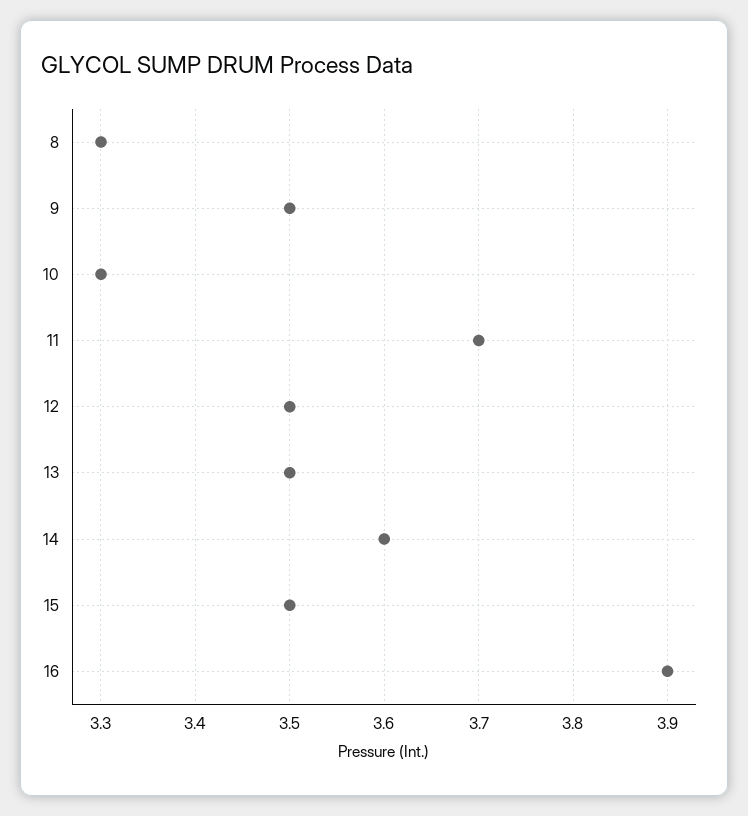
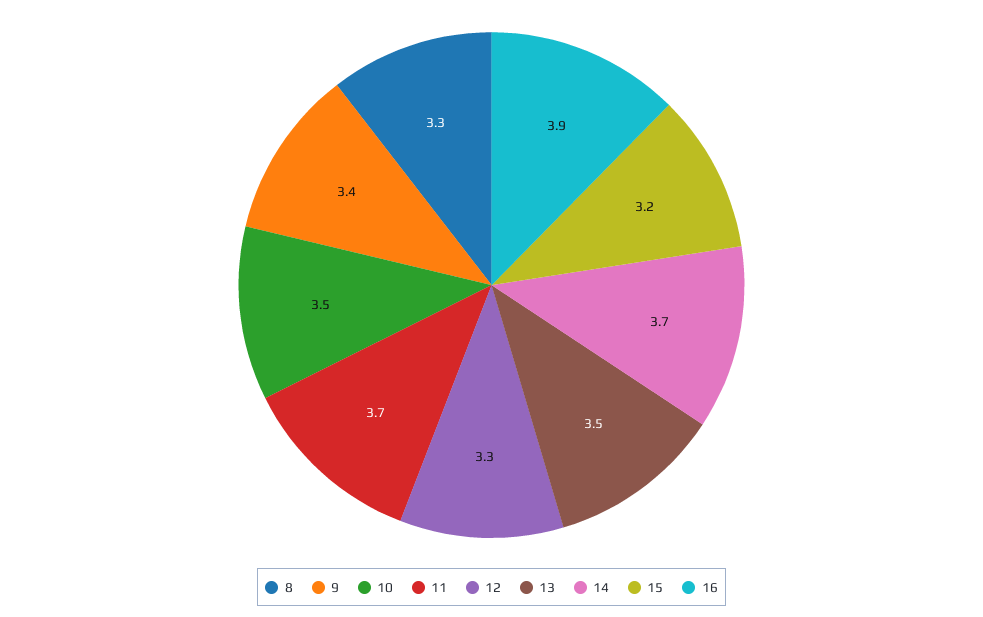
9: 3.5 -> 3.4
10: 3.3 -> 3.5
12: 3.5 -> 3.3
14: 3.6 -> 3.7
15: 3.5 -> 3.2

